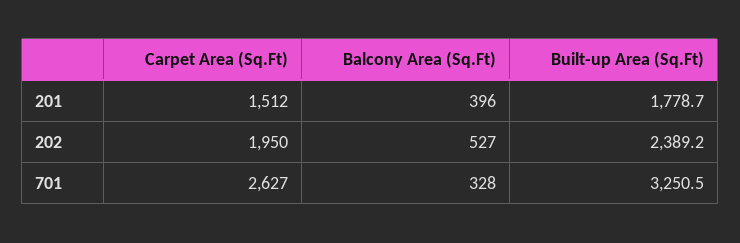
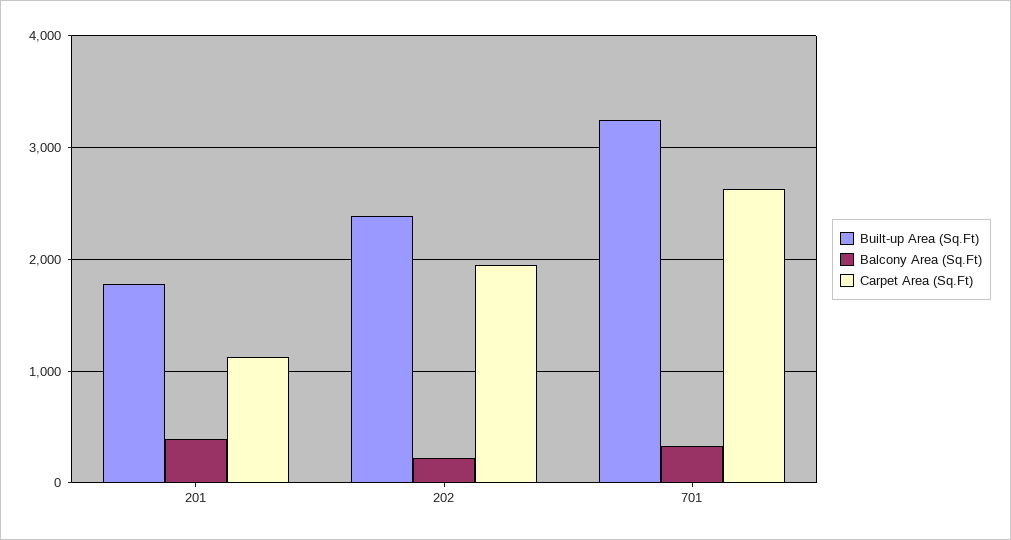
Carpet Area (Sq.Ft), 201: 1512 -> 1100
Balcony Area (Sq.Ft), 202: 527 -> 200

